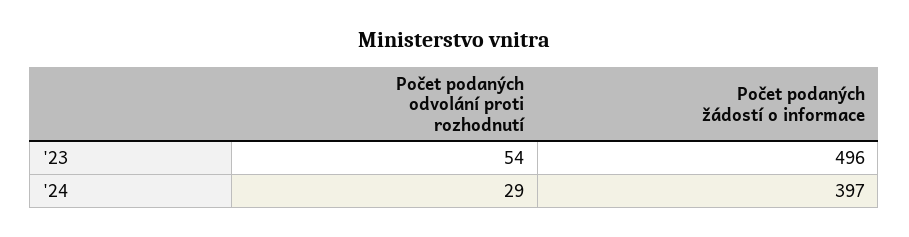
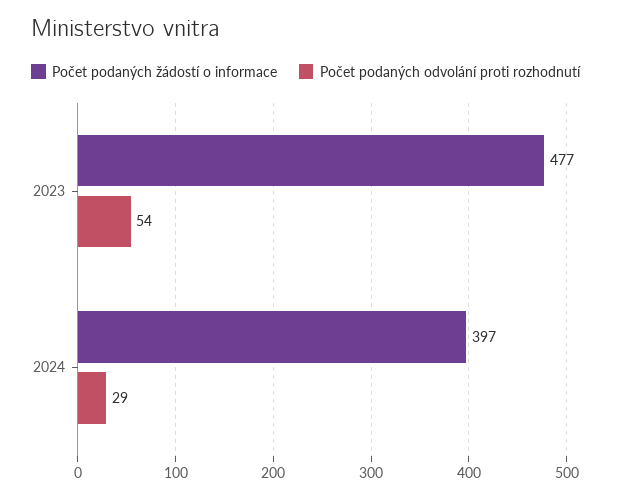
Počet podaných žádostí o informace, '23: 496 -> 477

